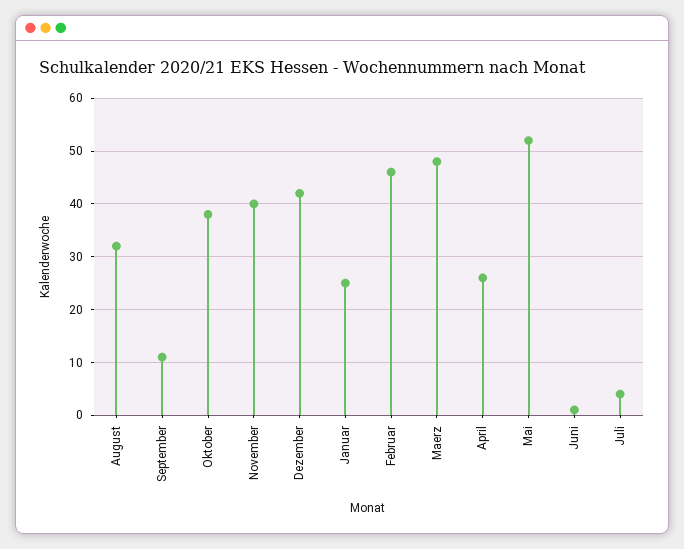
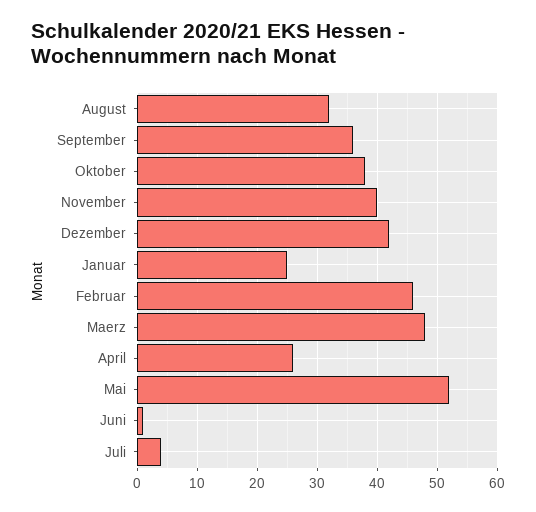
September: 10 -> 36

